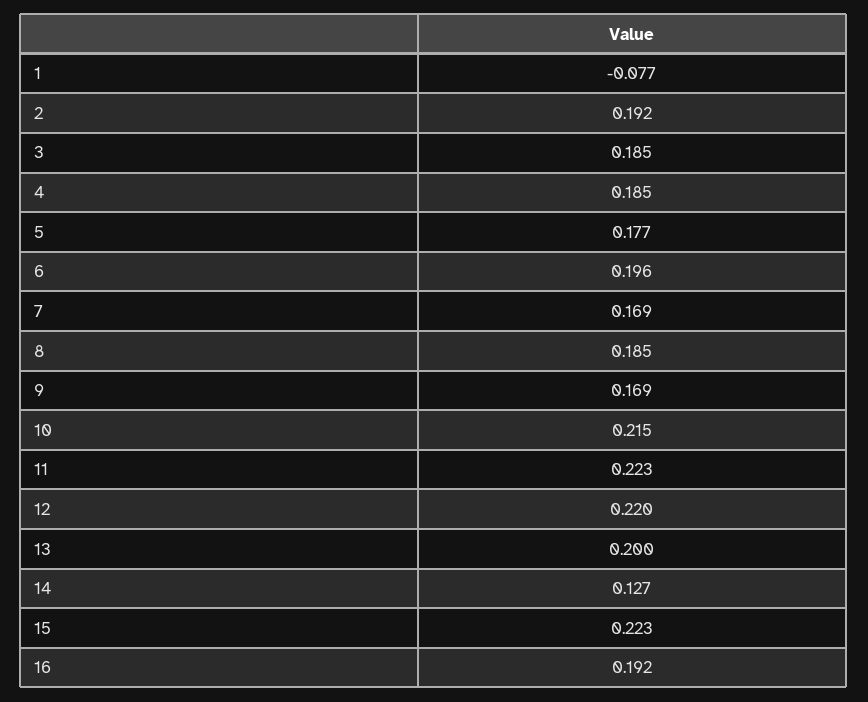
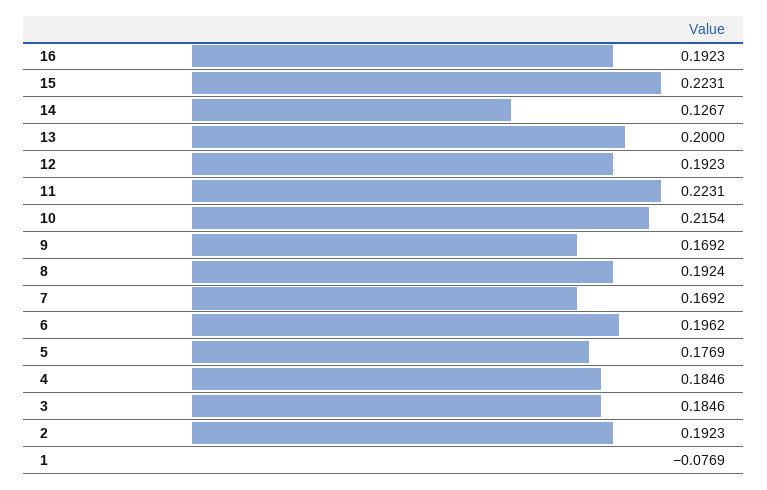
8: 0.185 -> 0.1924
12: 0.22 -> 0.1923

